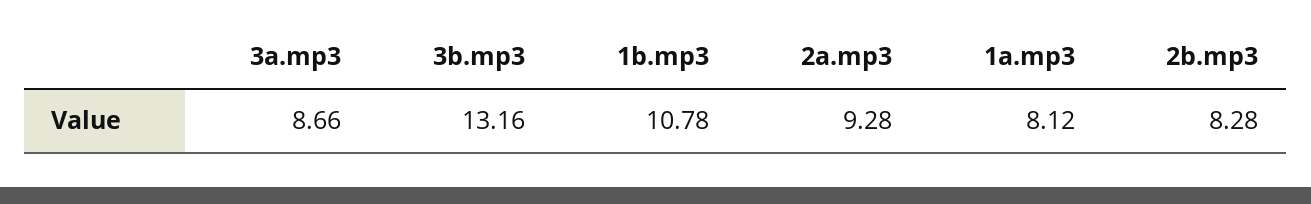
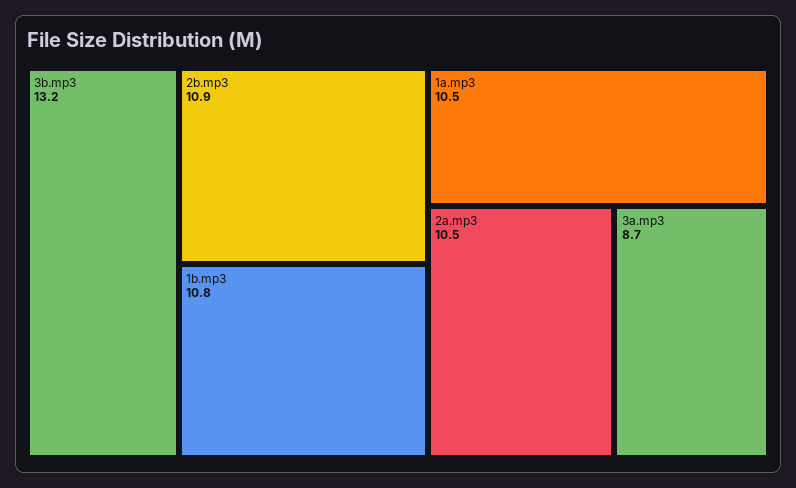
2a.mp3: 9.28 -> 10.5
1a.mp3: 8.12 -> 10.5
2b.mp3: 8.28 -> 10.9

